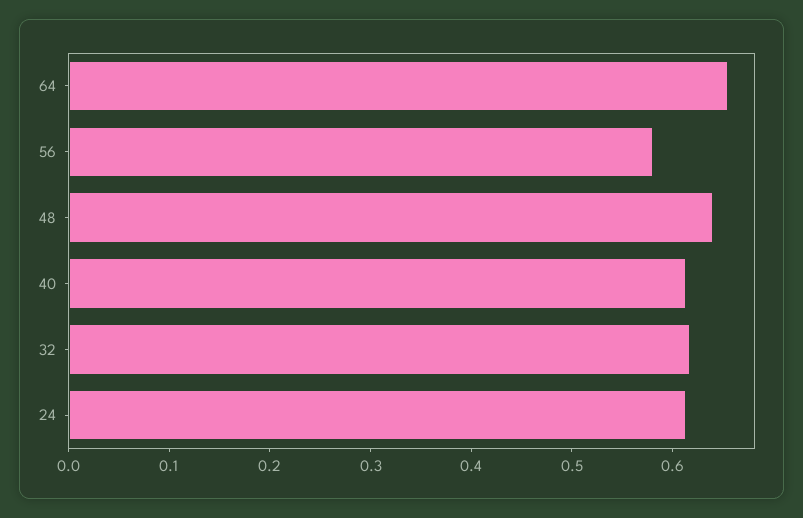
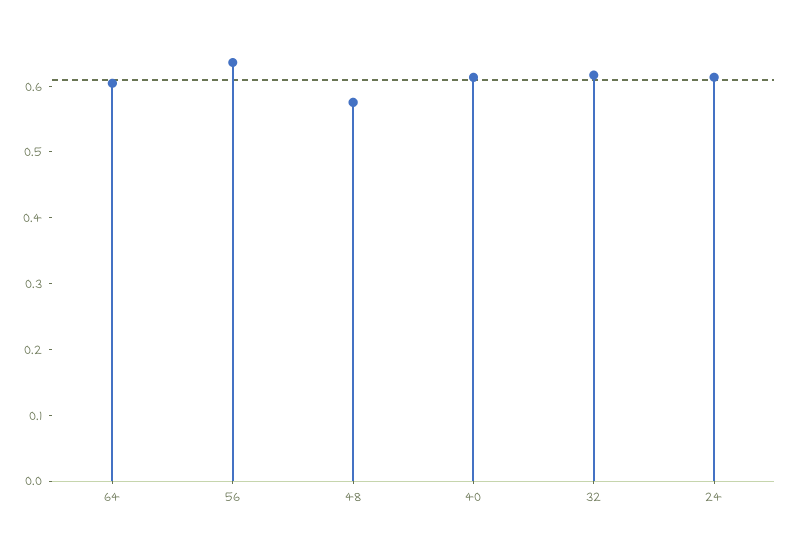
64: 0.66 -> 0.6
56: 0.58 -> 0.64
48: 0.64 -> 0.58

